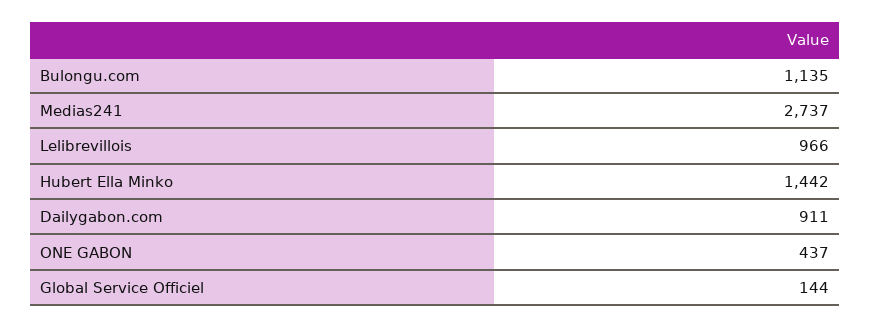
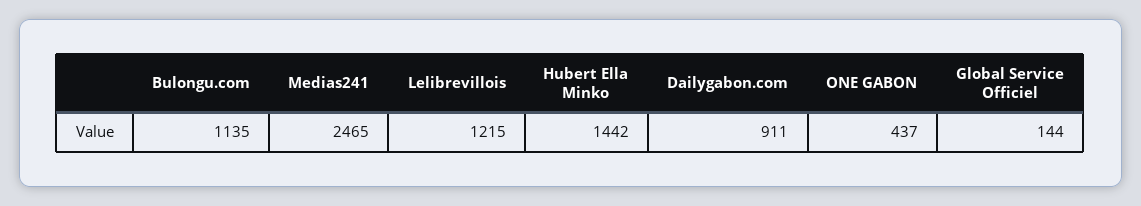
Medias241: 2737 -> 2465
Lelibrevillois: 966 -> 1215

